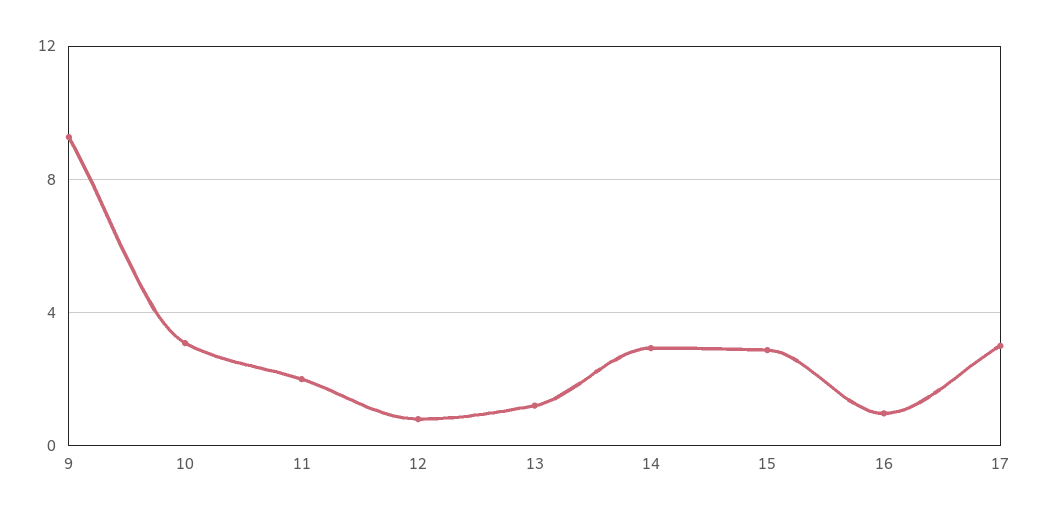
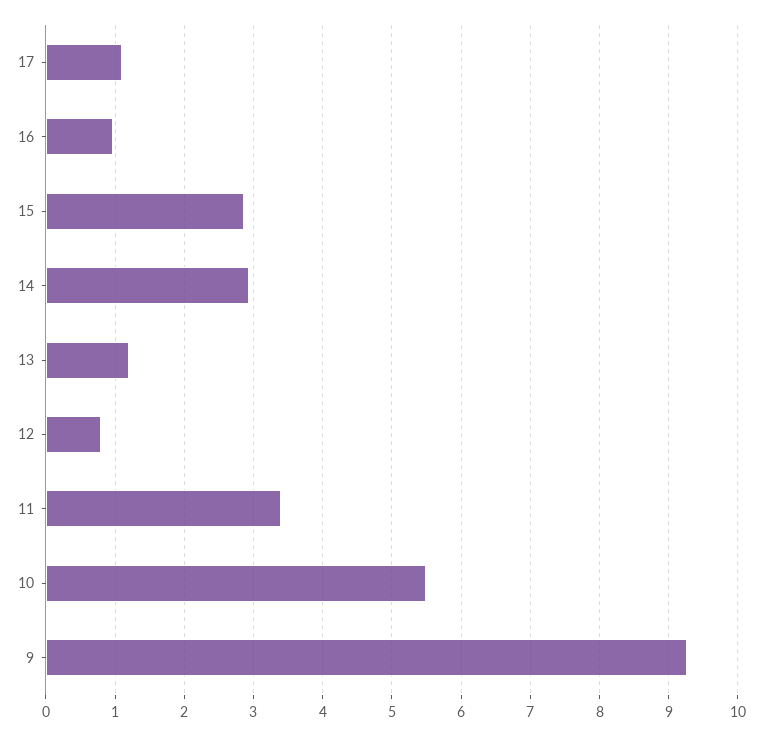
10: 3 -> 5.5
11: 2 -> 3.4
17: 3 -> 1.1

